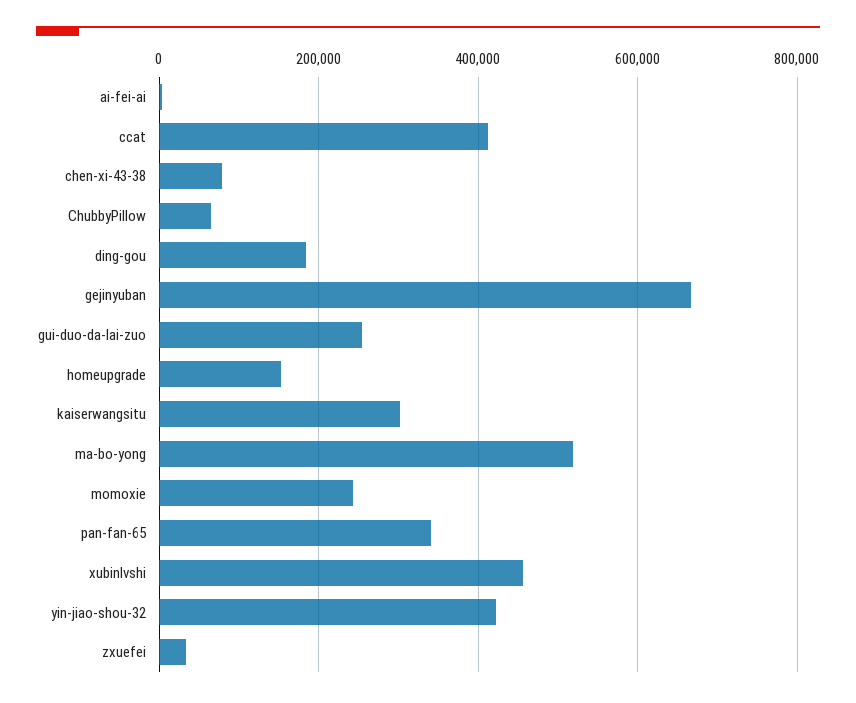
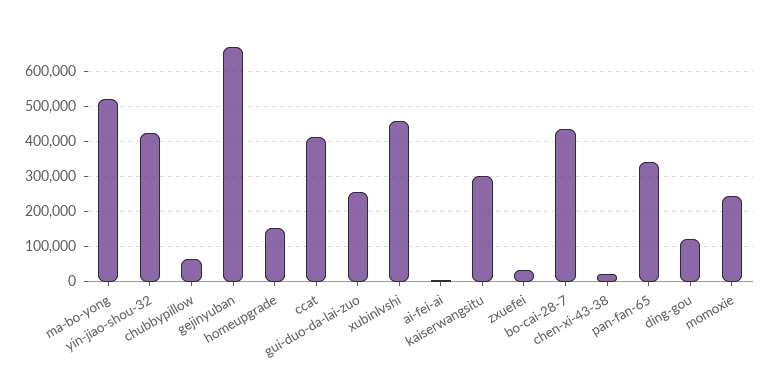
chen-xi-43-38: 80000 -> 20000
ding-gou: 180000 -> 120000
bo-cai-28-7: none -> 440000

